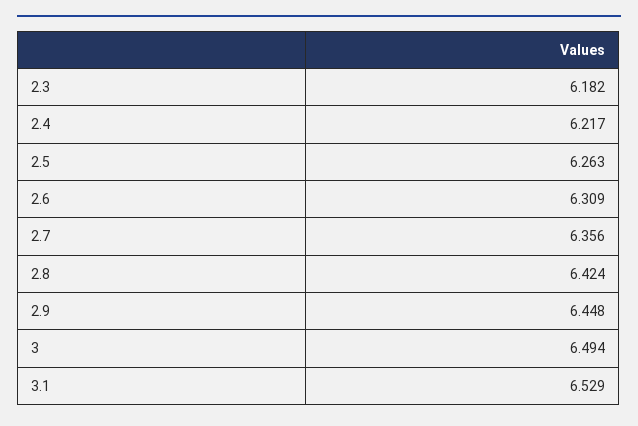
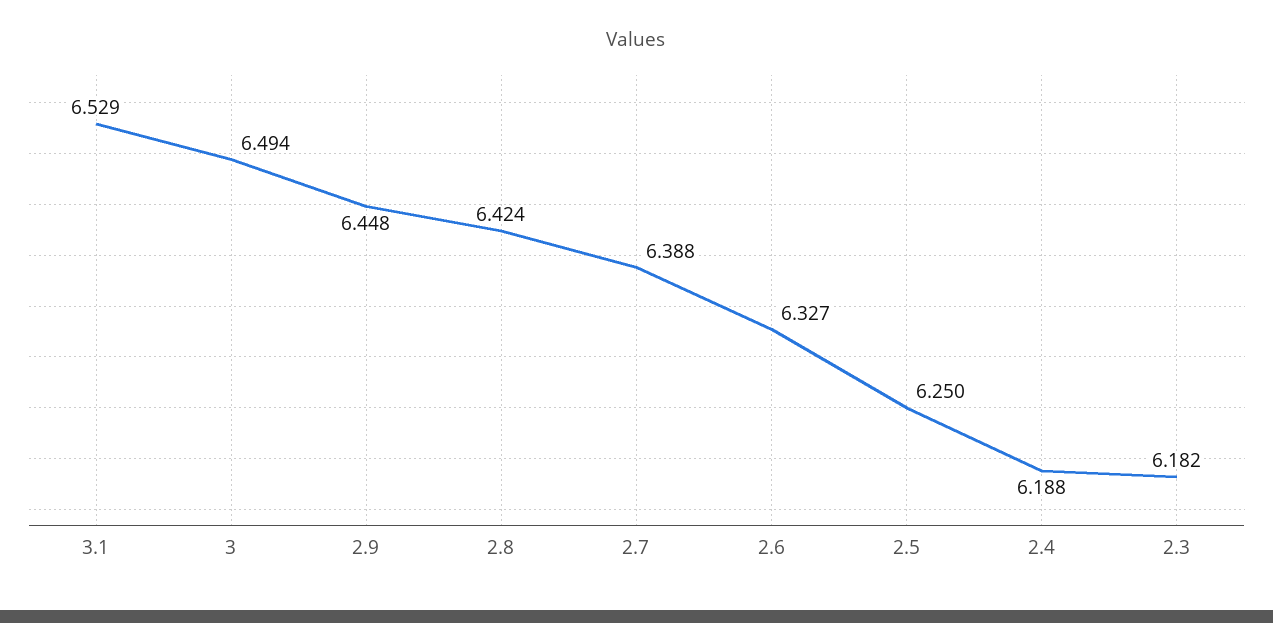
2.4: 6.217 -> 6.188
2.5: 6.263 -> 6.25
2.6: 6.309 -> 6.327
2.7: 6.356 -> 6.388

